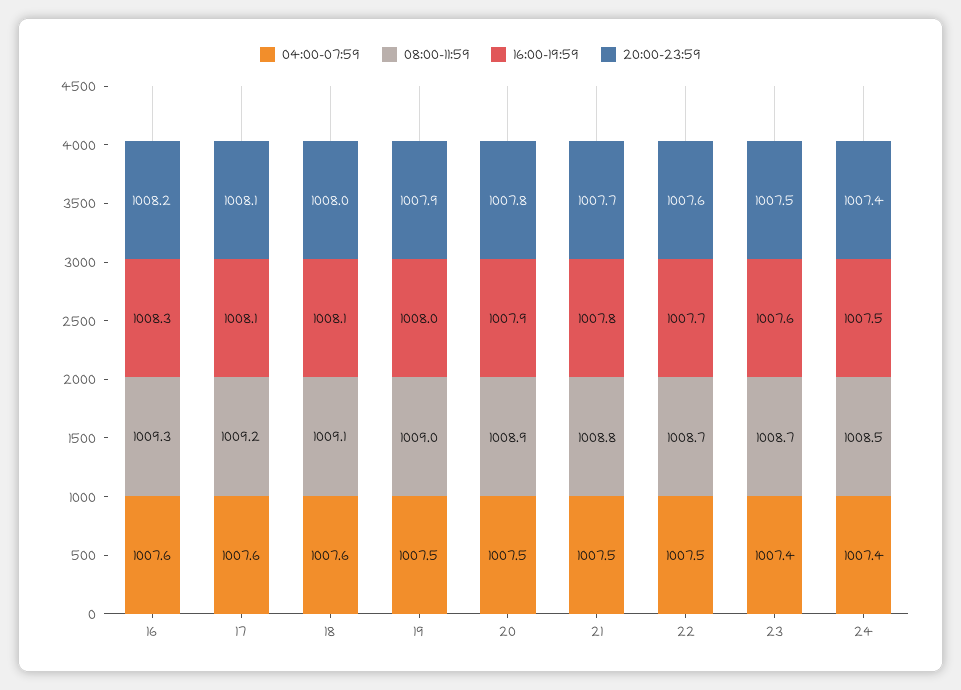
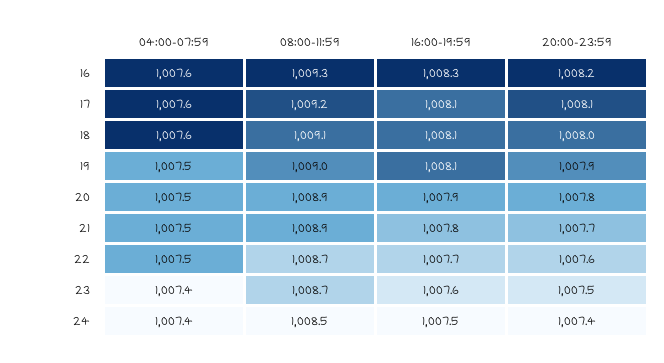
16:00-19:59, 19: 1008 -> 1008.1
08:00-11:59, 21: 1008.8 -> 1008.9

